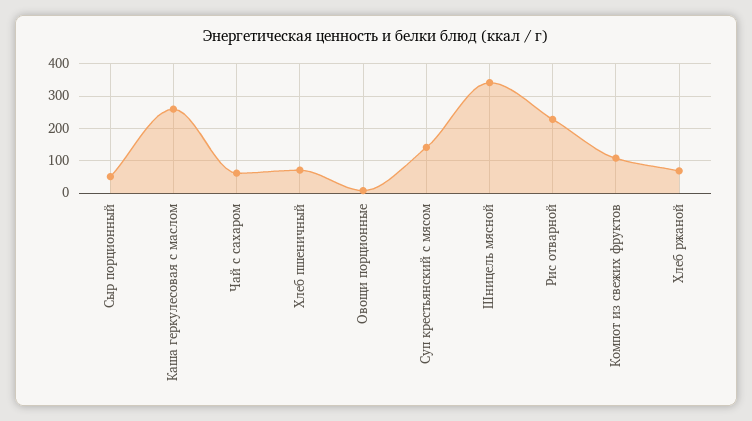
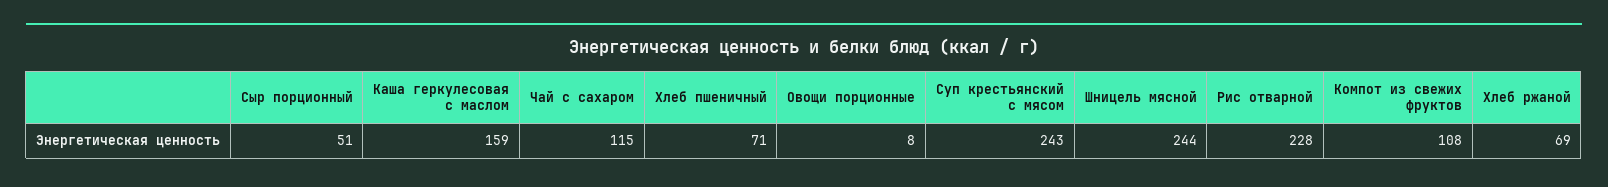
Каша геркулесовая с маслом: 260 -> 159
Чай с сахаром: 60 -> 115
Суп крестьянский с мясом: 140 -> 243
Шницель мясной: 340 -> 244

